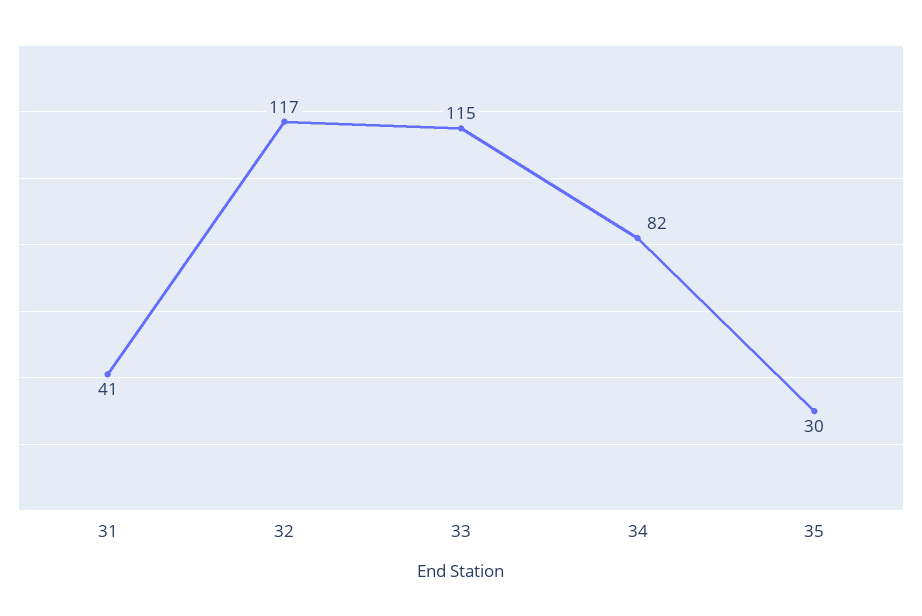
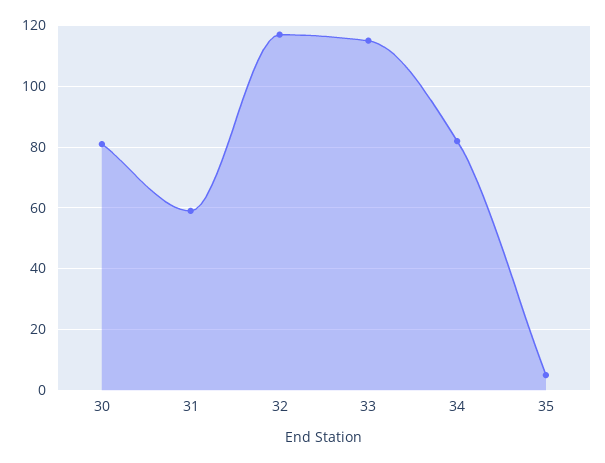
31: 41 -> 60
35: 30 -> 5
30: none -> 80

